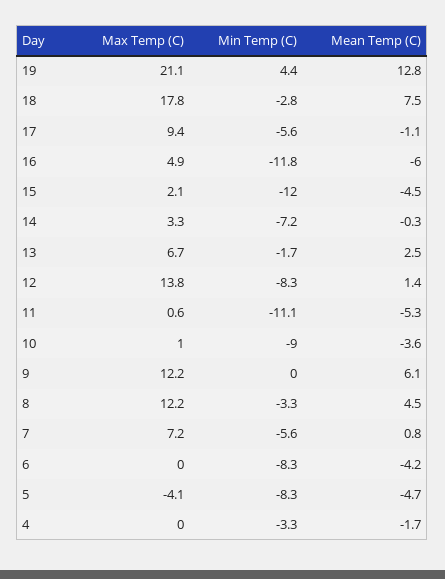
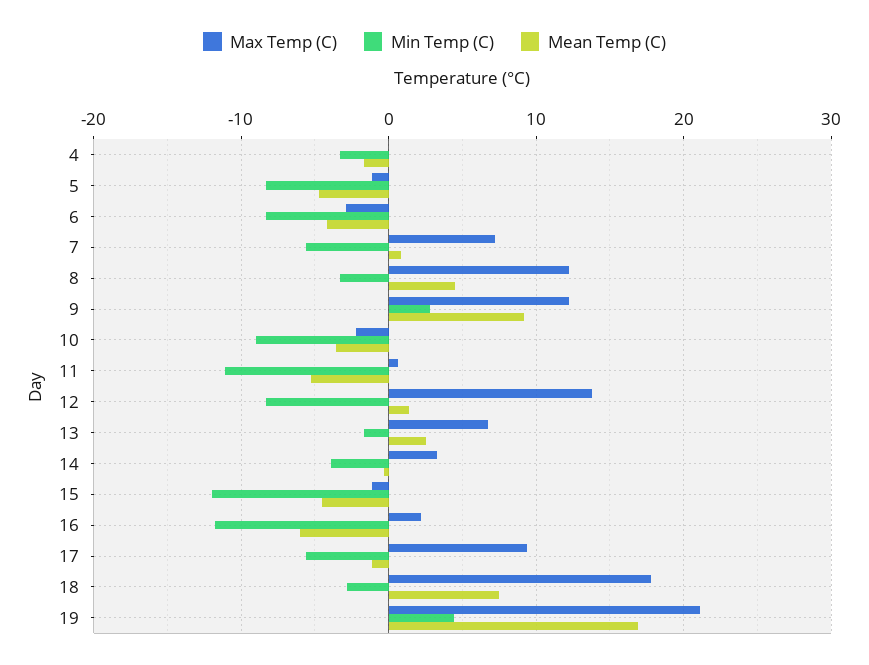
Mean Temp (C), 19: 12.8 -> 17
Max Temp (C), 16: 4.9 -> 2
Max Temp (C), 15: 2.1 -> -1
Min Temp (C), 14: -7.2 -> -4
Max Temp (C), 10: 1 -> -2
Min Temp (C), 9: 0 -> 3
Mean Temp (C), 9: 6.1 -> 9
Max Temp (C), 6: 0 -> -3
Max Temp (C), 5: -4.1 -> -1

